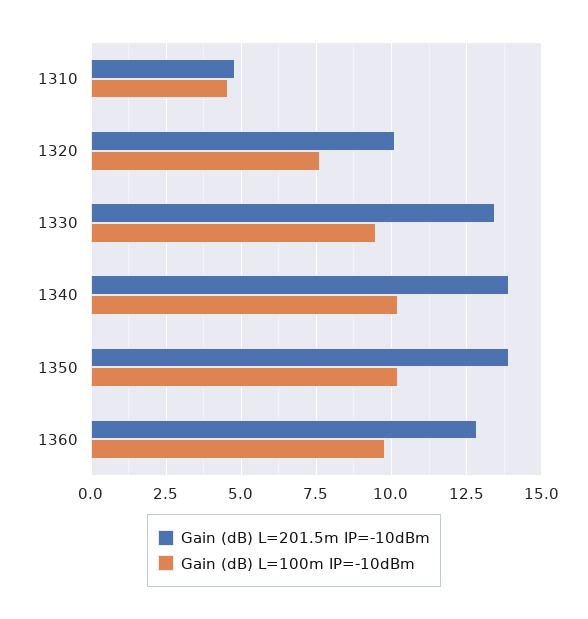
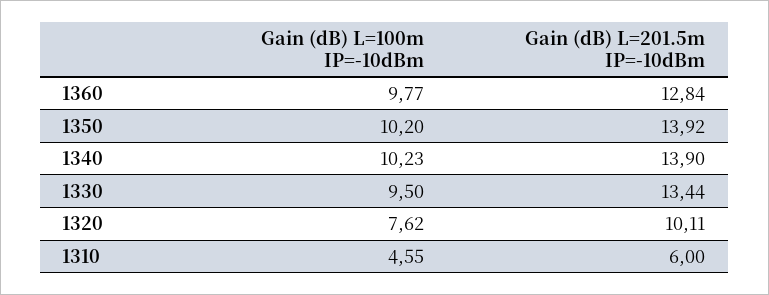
Gain (dB) L=201.5m IP=-10dBm, 1310: 4.75 -> 6

